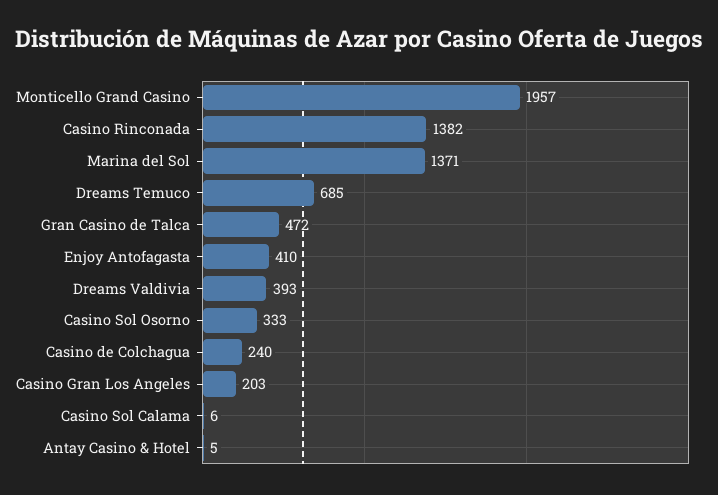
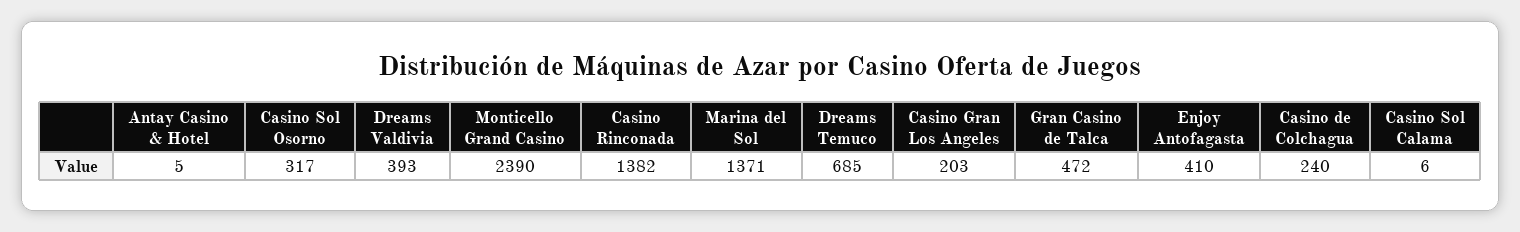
Monticello Grand Casino: 1957 -> 2390
Casino Sol Osorno: 333 -> 317

